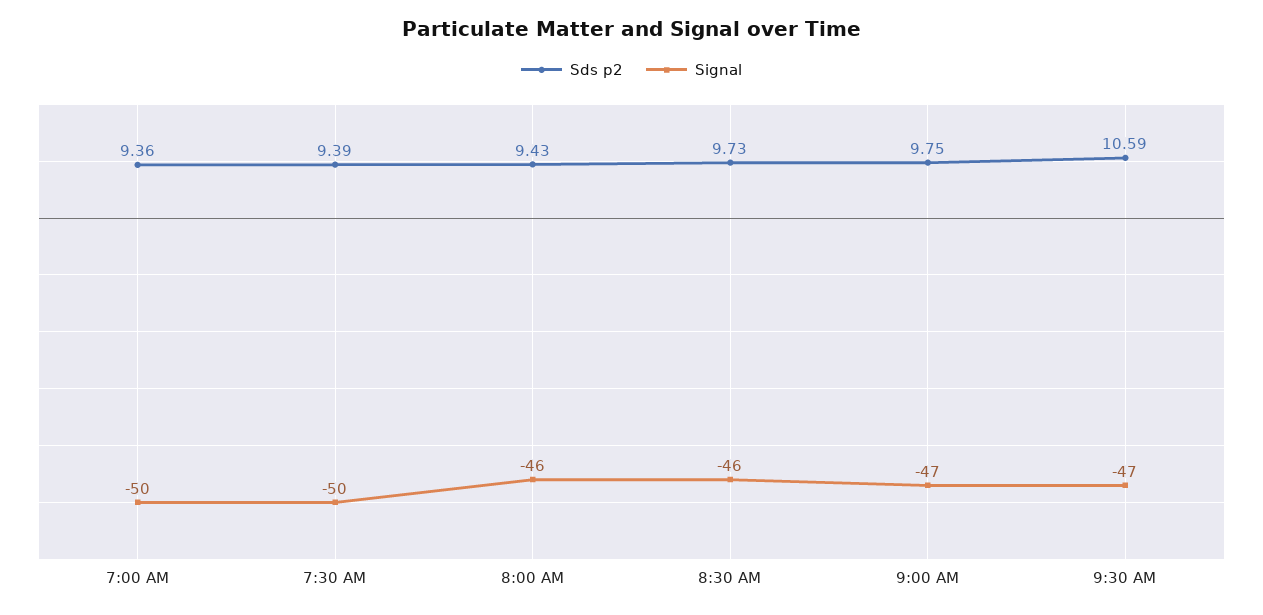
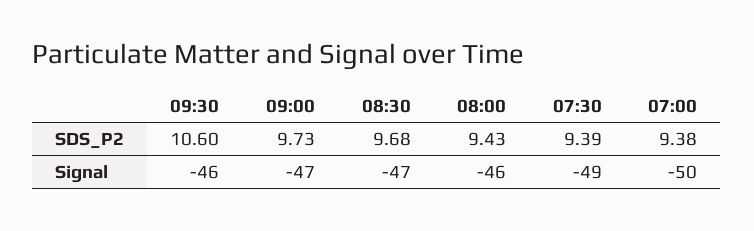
Sds p2, 7:00 AM: 9.36 -> 9.38
Signal, 7:30 AM: -50 -> -49
Sds p2, 8:30 AM: 9.73 -> 9.68
Signal, 8:30 AM: -46 -> -47
Sds p2, 9:00 AM: 9.75 -> 9.73
Sds p2, 9:30 AM: 10.59 -> 10.6
Signal, 9:30 AM: -47 -> -46

